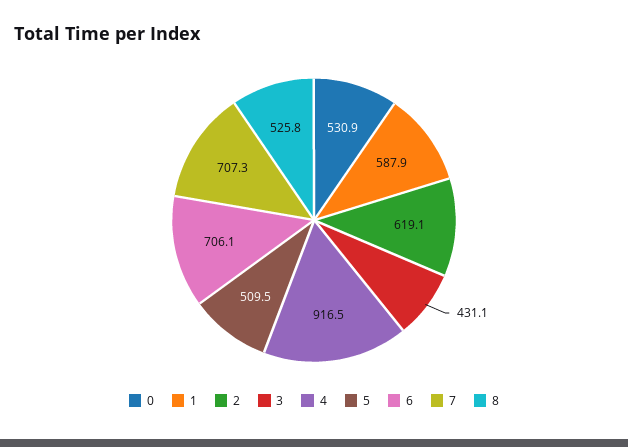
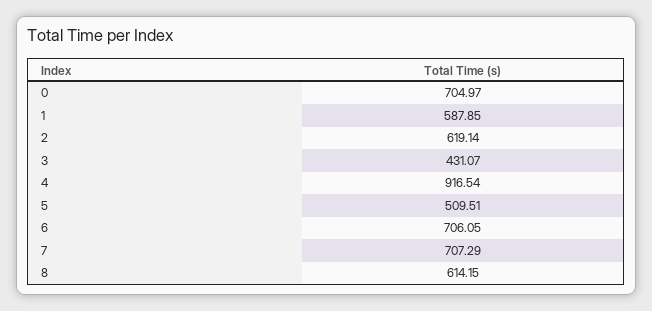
0: 530.9 -> 704.97
8: 525.8 -> 614.15

